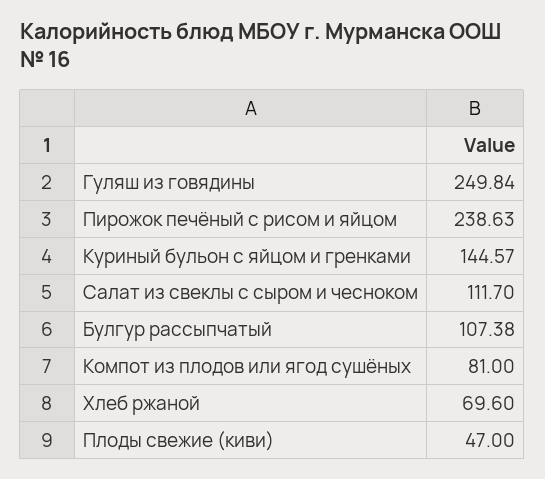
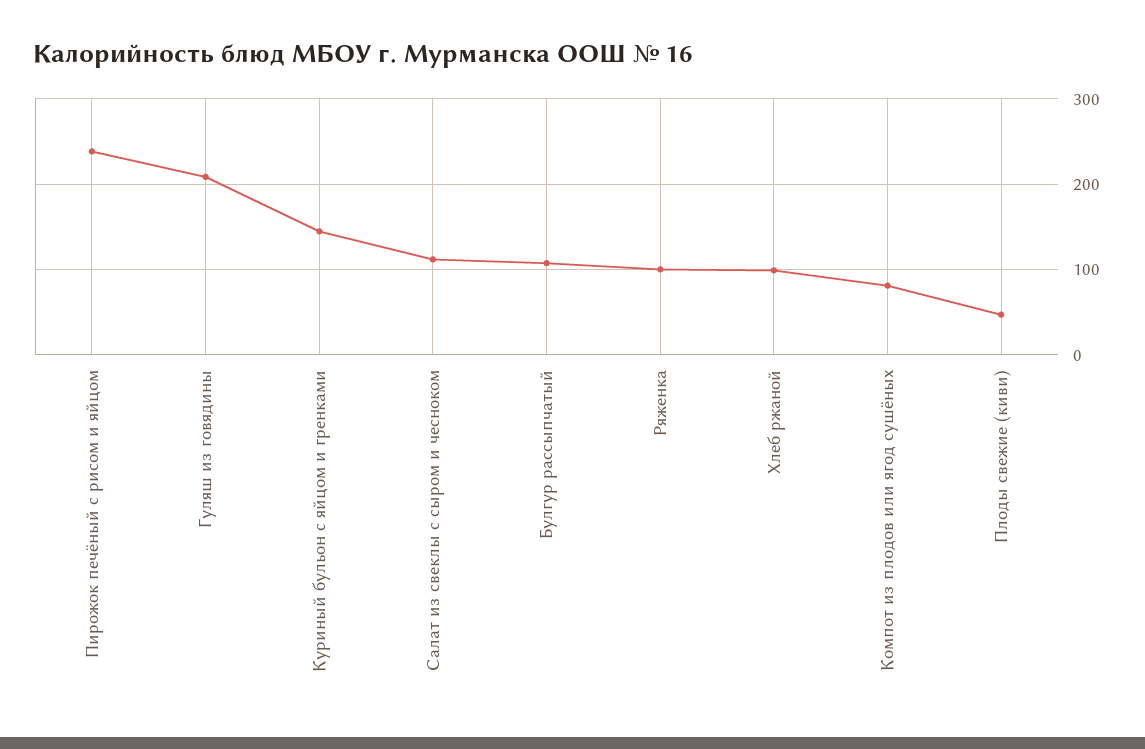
Гуляш из говядины: 249.84 -> 210
Хлеб ржаной: 69.6 -> 100
Ряженка: none -> 100

